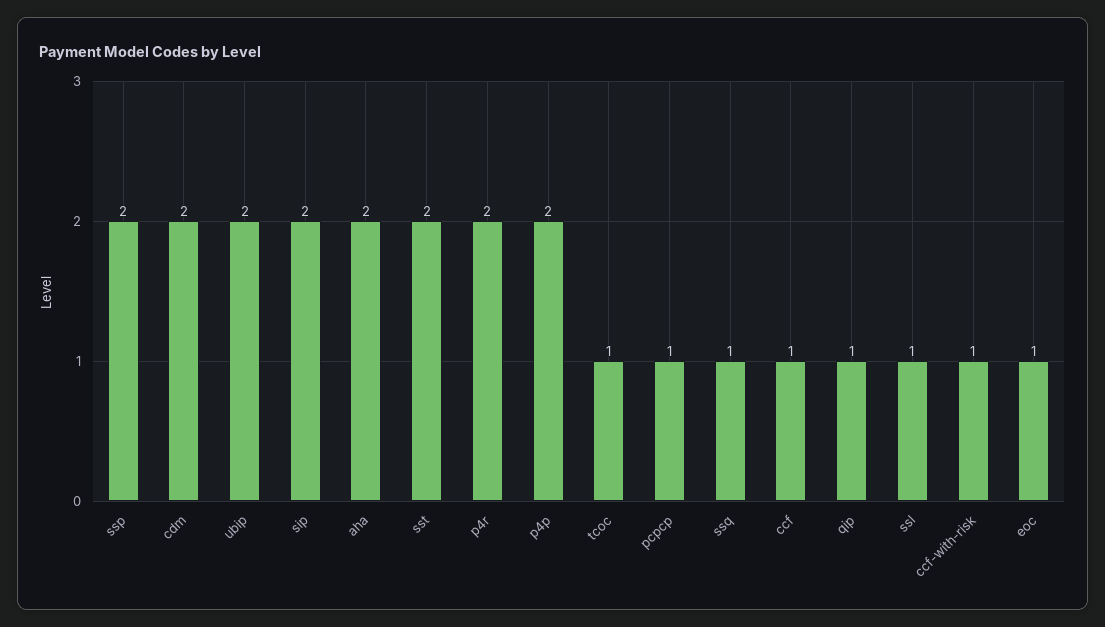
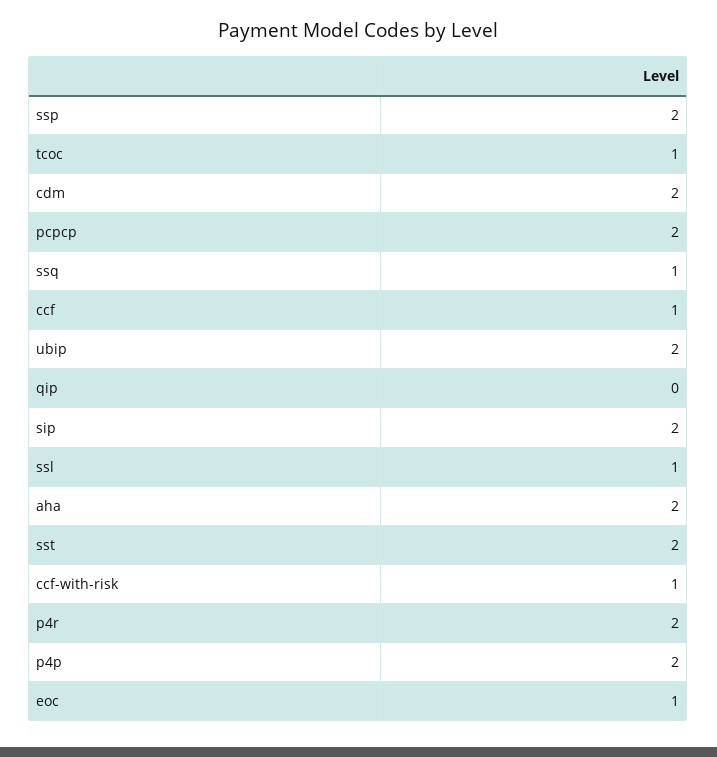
pcpcp: 1 -> 2
qip: 1 -> 0

